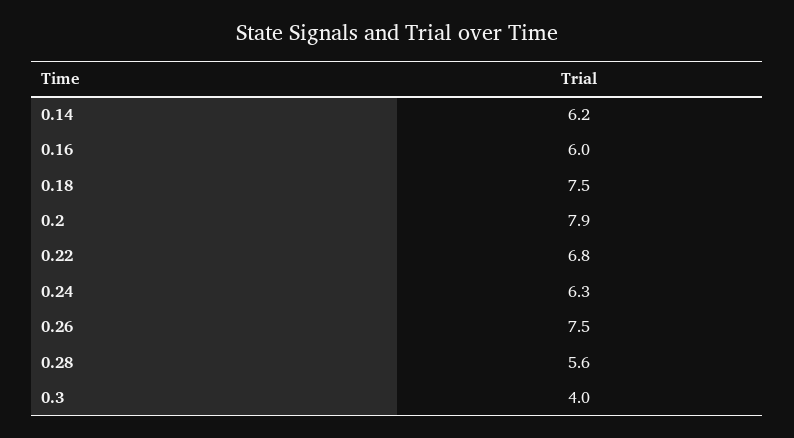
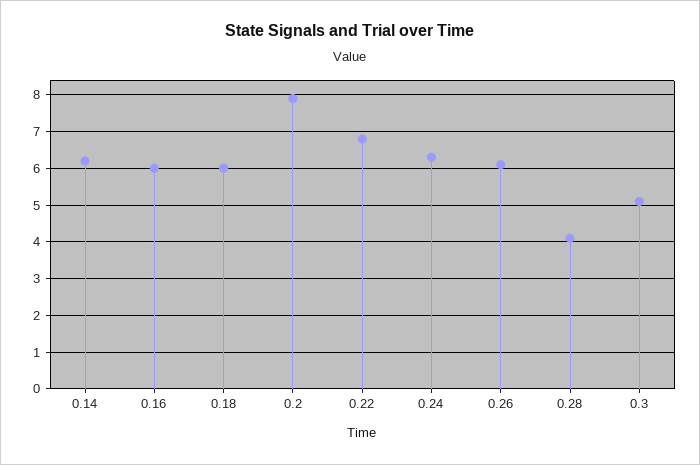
0.18: 7.5 -> 6
0.26: 7.5 -> 6
0.28: 5.6 -> 4
0.3: 4 -> 5

